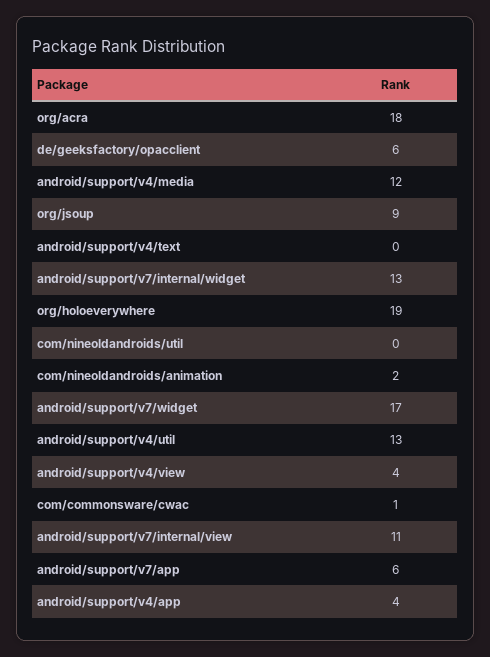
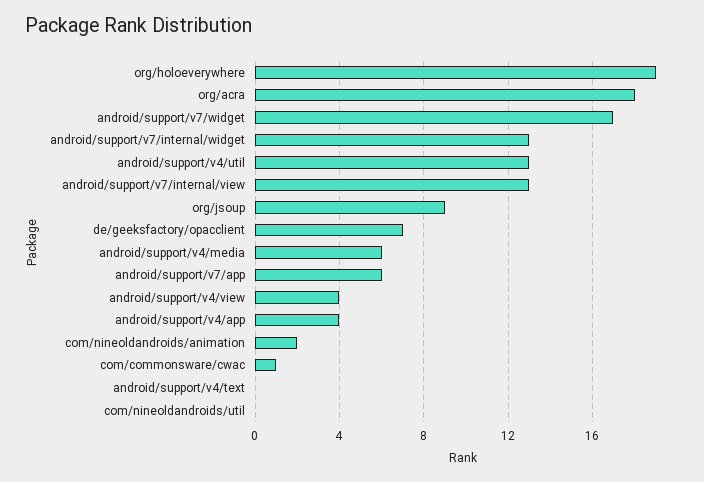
de/geeksfactory/opacclient: 6 -> 7
android/support/v4/media: 12 -> 6
android/support/v7/internal/view: 11 -> 13

